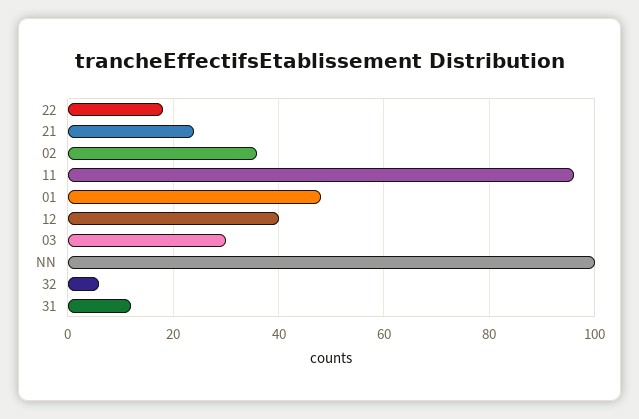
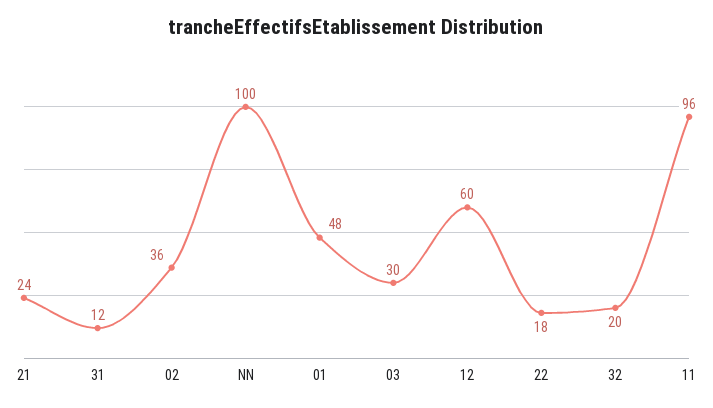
12: 40 -> 60
32: 5 -> 20

